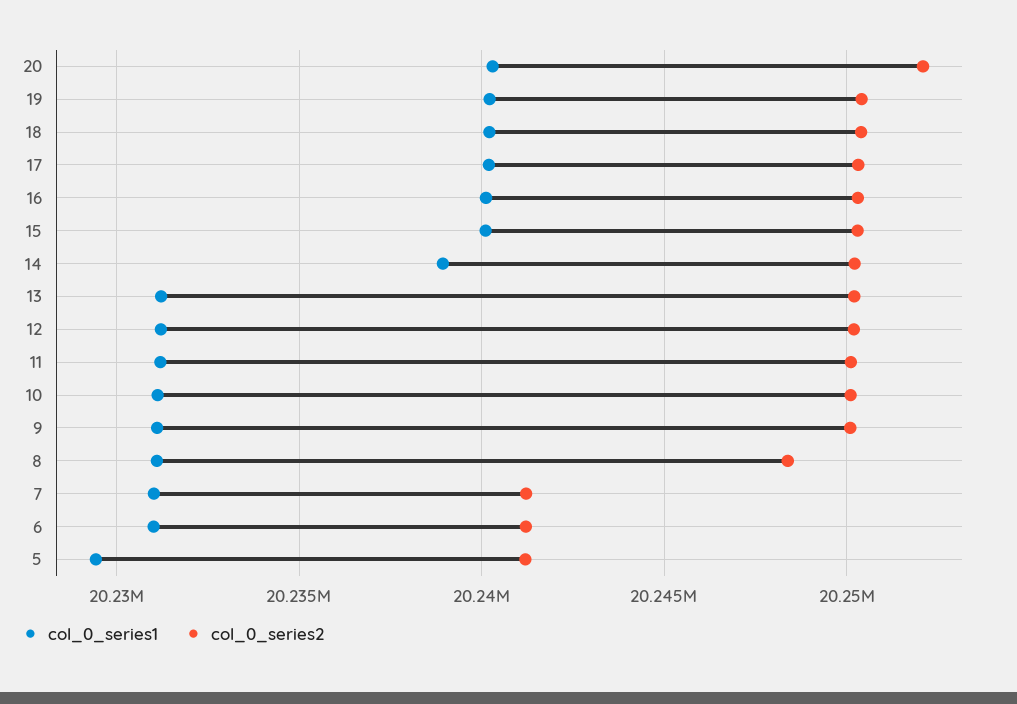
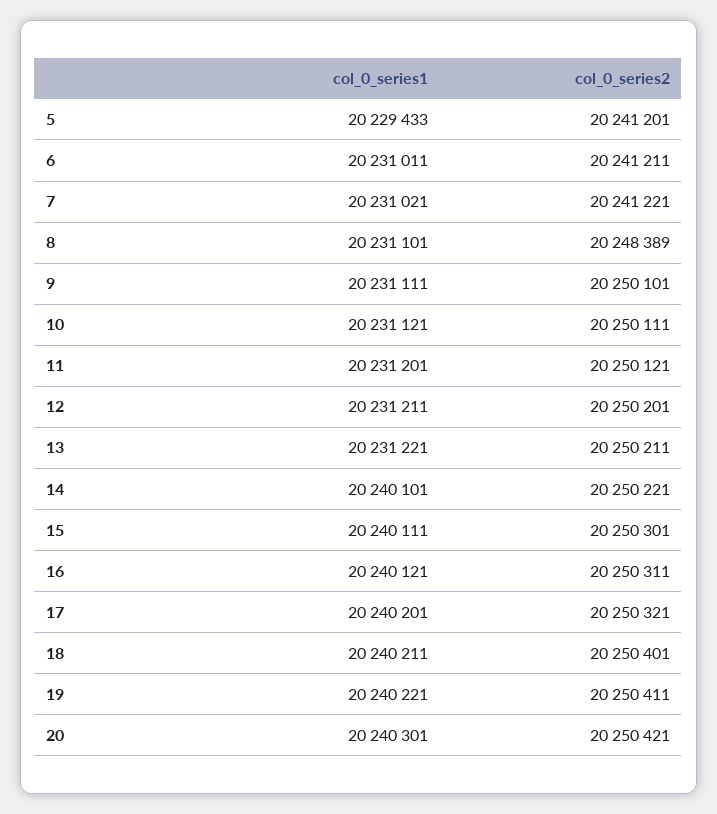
col_0_series2, 20: 20252000 -> 20250421
col_0_series1, 14: 20239000 -> 20240101

